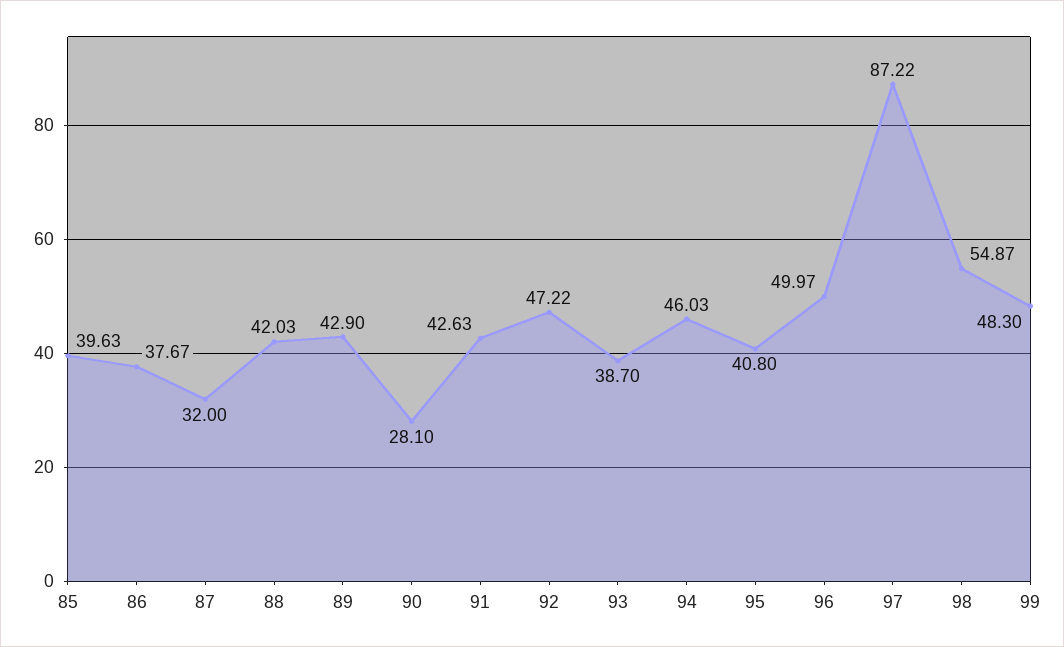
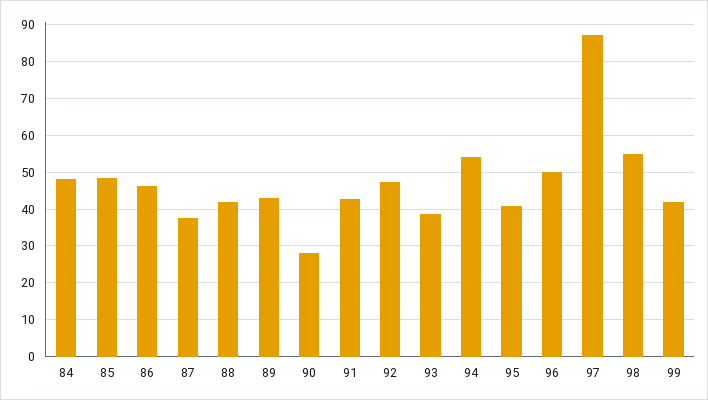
85: 39.63 -> 48
86: 37.67 -> 46
87: 32 -> 38
94: 46.03 -> 54
99: 48.3 -> 42
84: none -> 48

